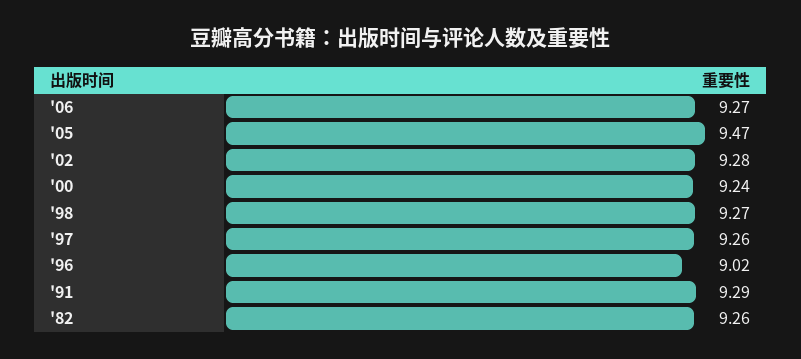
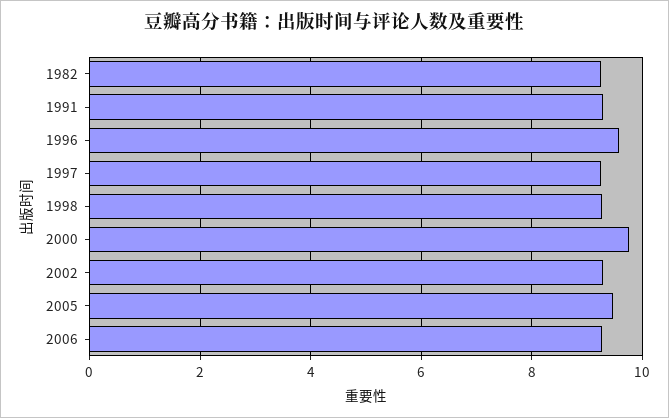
'00: 9.24 -> 9.8
'96: 9.02 -> 9.6

